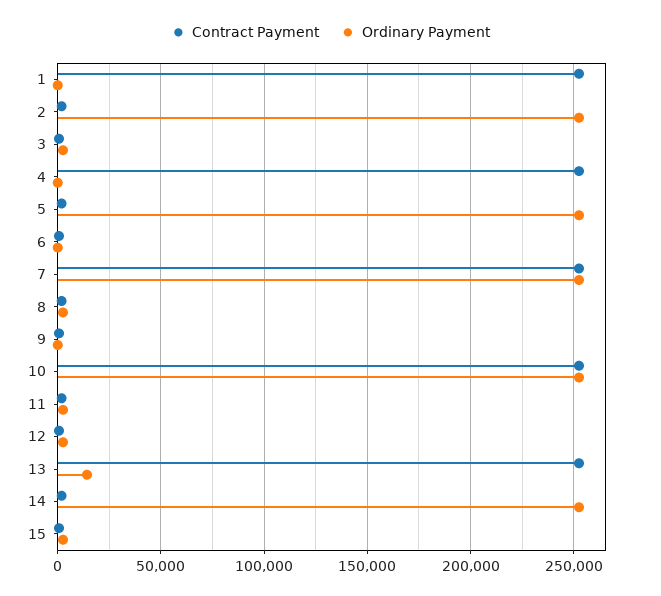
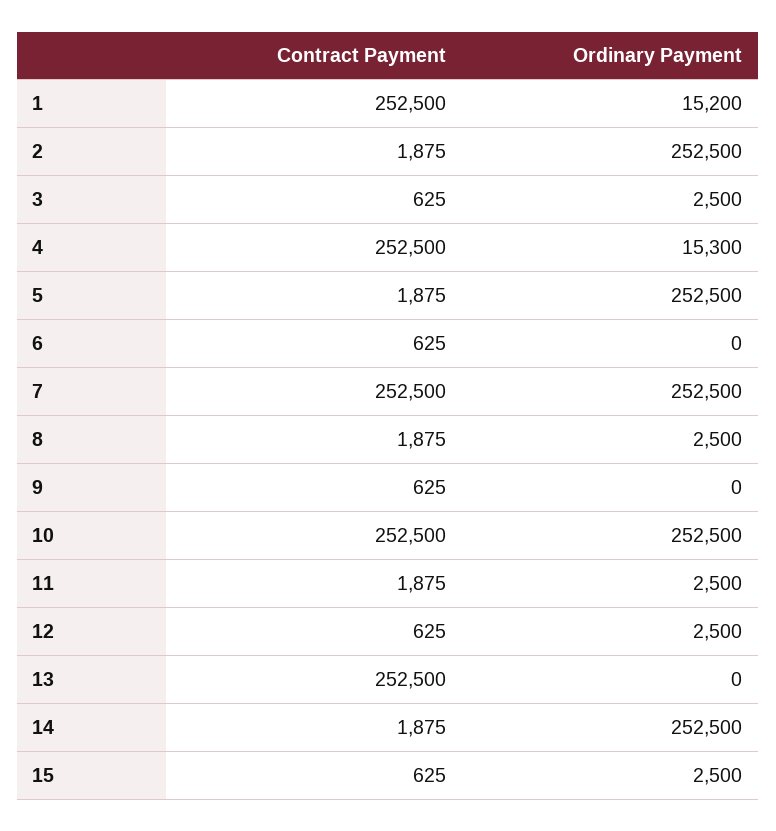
Ordinary Payment, 1: 0 -> 15200
Ordinary Payment, 4: 0 -> 15300
Ordinary Payment, 13: 15000 -> 0

